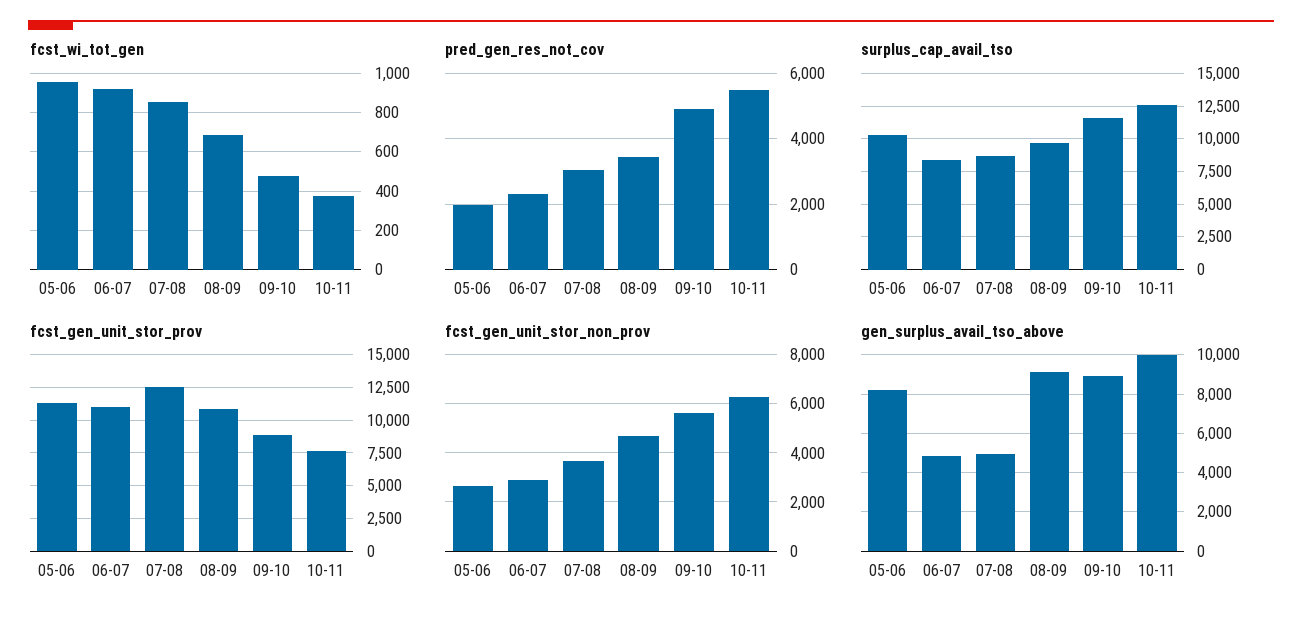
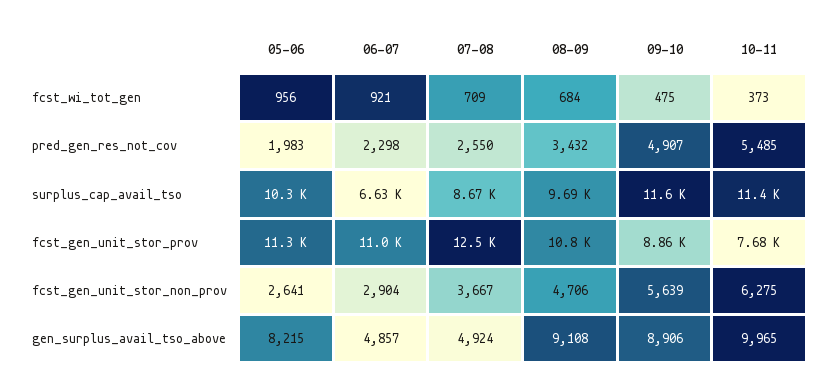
fcst_wi_tot_gen, 07-08: 850 -> 709
pred_gen_res_not_cov, 07-08: 3000 -> 2550
surplus_cap_avail_tso, 06-07: 8500 -> 6630
surplus_cap_avail_tso, 10-11: 12500 -> 11400

